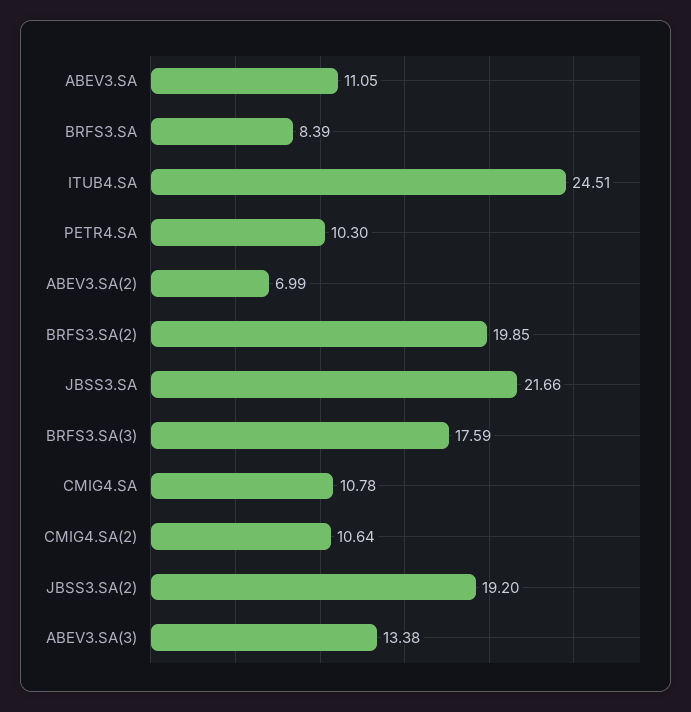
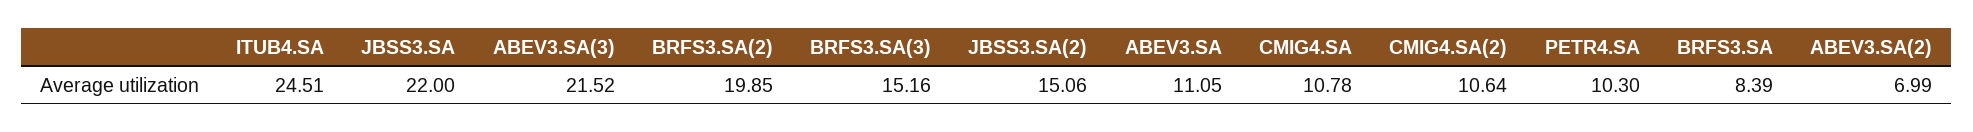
JBSS3.SA: 21.66 -> 22
BRFS3.SA(3): 17.59 -> 15.16
JBSS3.SA(2): 19.2 -> 15.06
ABEV3.SA(3): 13.38 -> 21.52

